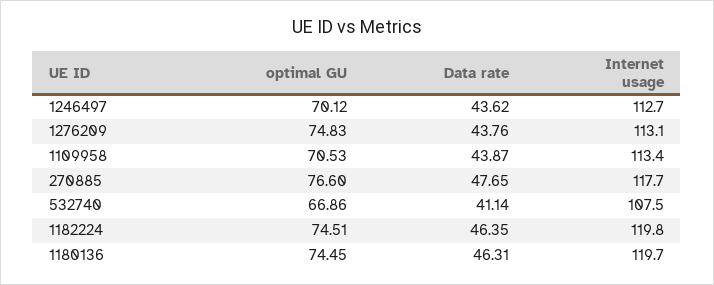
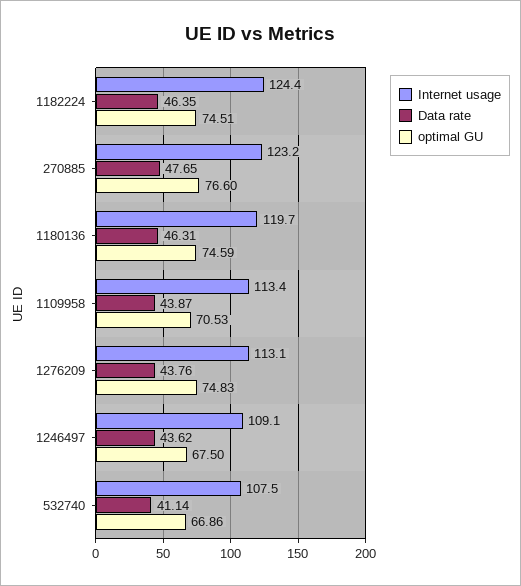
optimal GU, 1246497: 70.12 -> 67.5
Internet usage, 1246497: 112.7 -> 109.1
Internet usage, 270885: 117.7 -> 123.2
Internet usage, 1182224: 119.8 -> 124.4
optimal GU, 1180136: 74.45 -> 74.59

